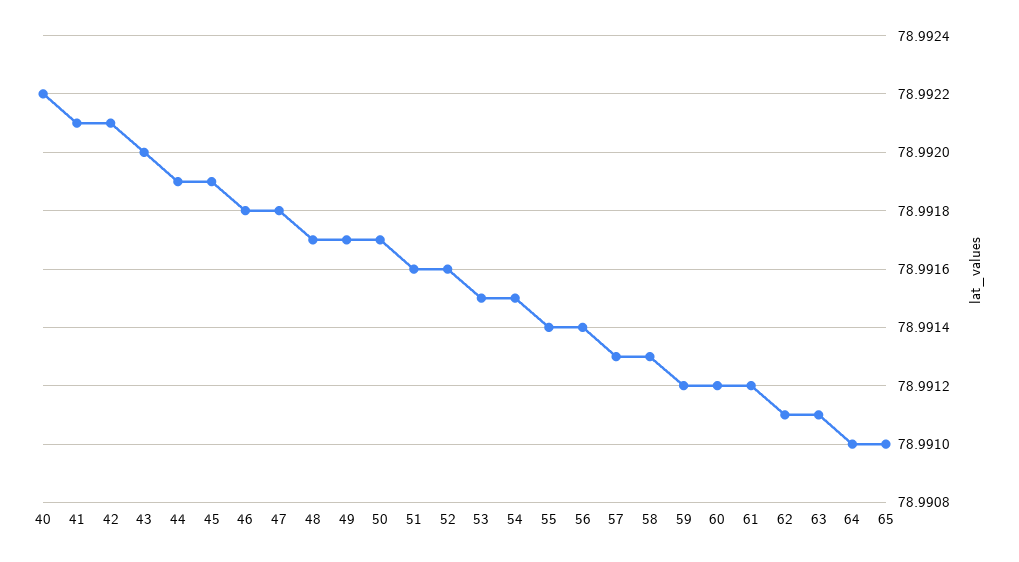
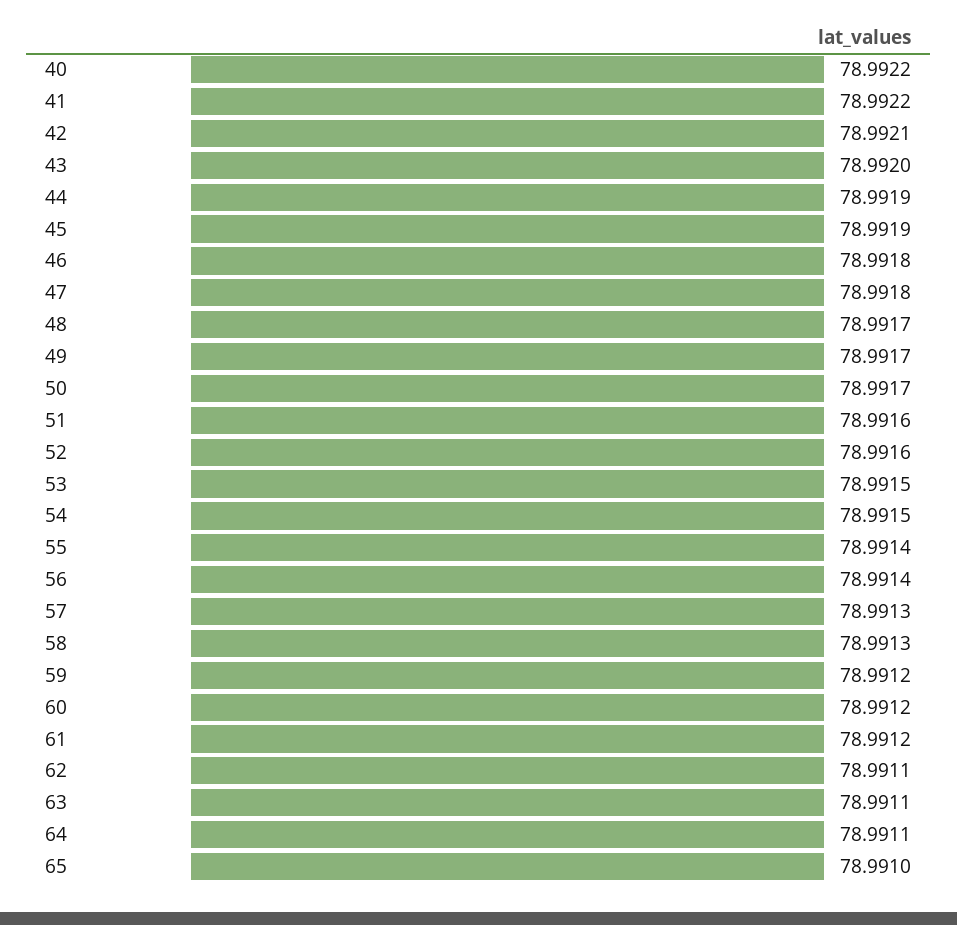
41: 78.9921 -> 78.9922
64: 78.991 -> 78.9911

